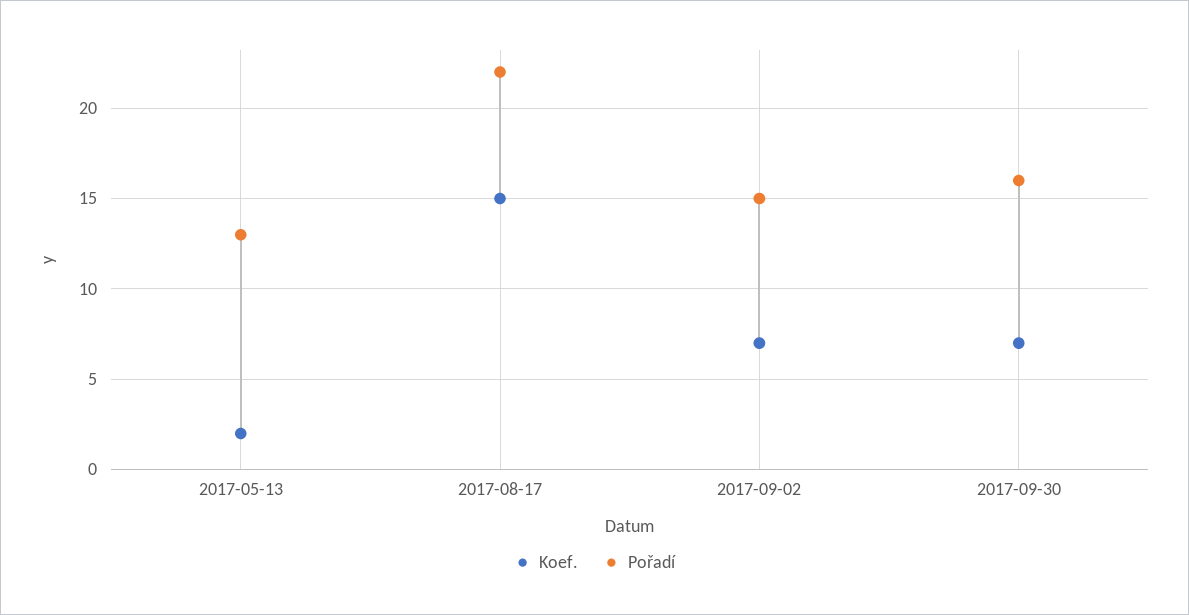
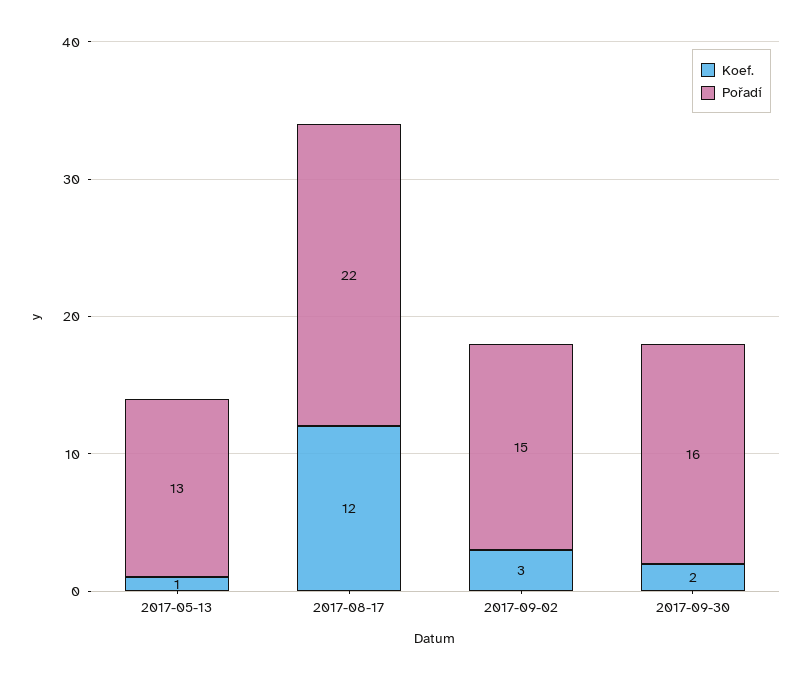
Koef., 2017-05-13: 2 -> 1
Koef., 2017-08-17: 15 -> 12
Koef., 2017-09-02: 7 -> 3
Koef., 2017-09-30: 7 -> 2

